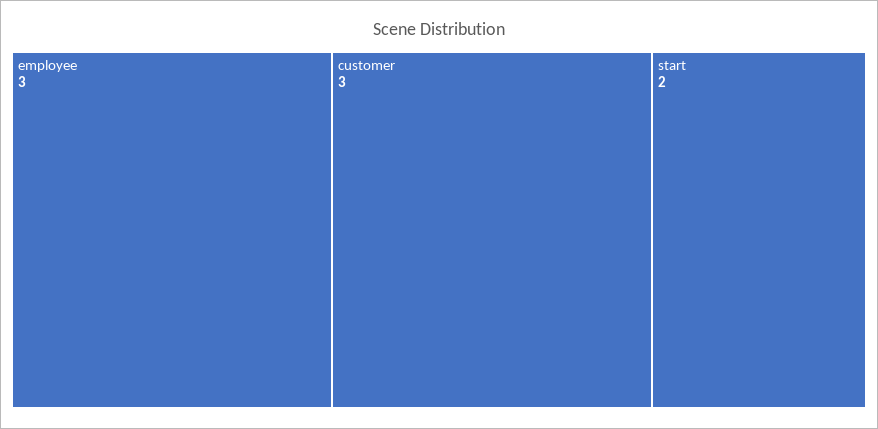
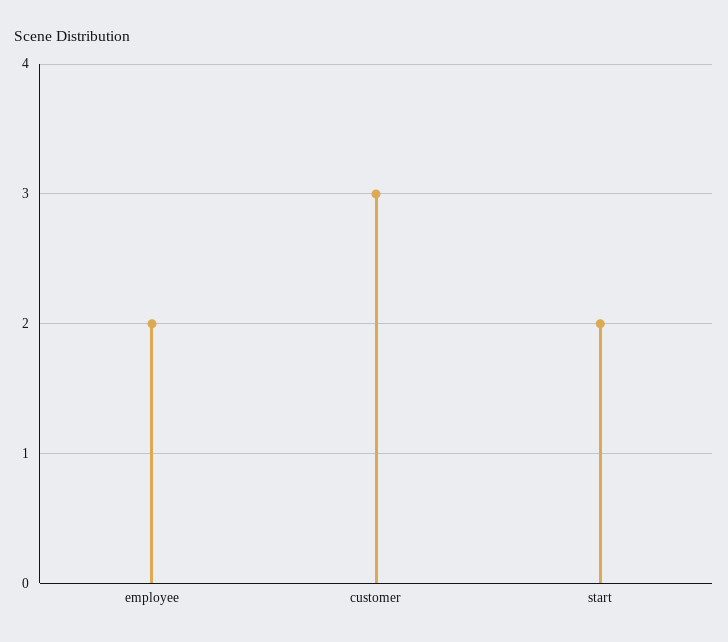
employee: 3 -> 2

